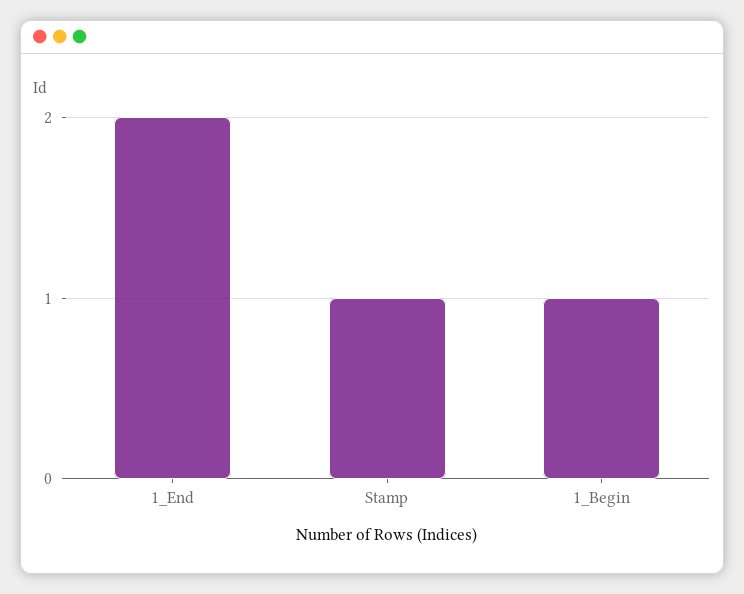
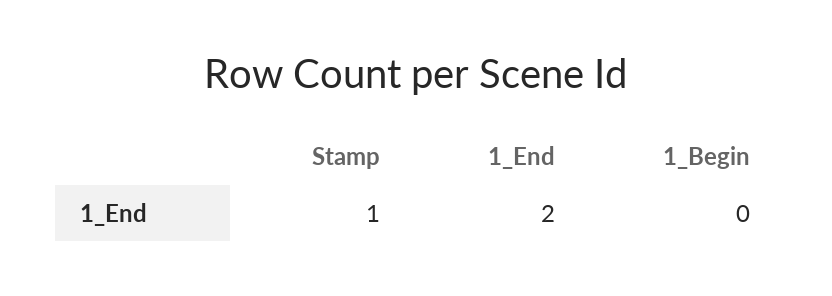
1_Begin: 1 -> 0

